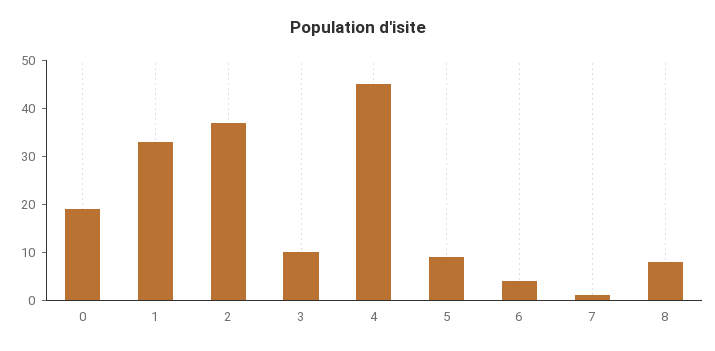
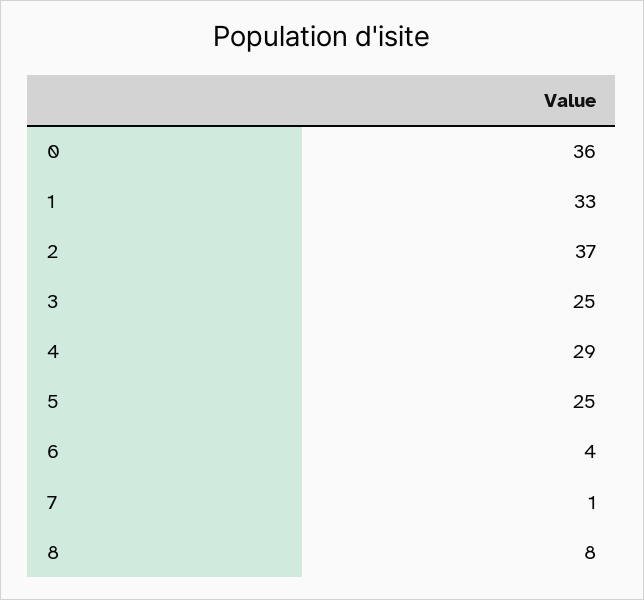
0: 20 -> 36
3: 10 -> 25
4: 45 -> 29
5: 10 -> 25

